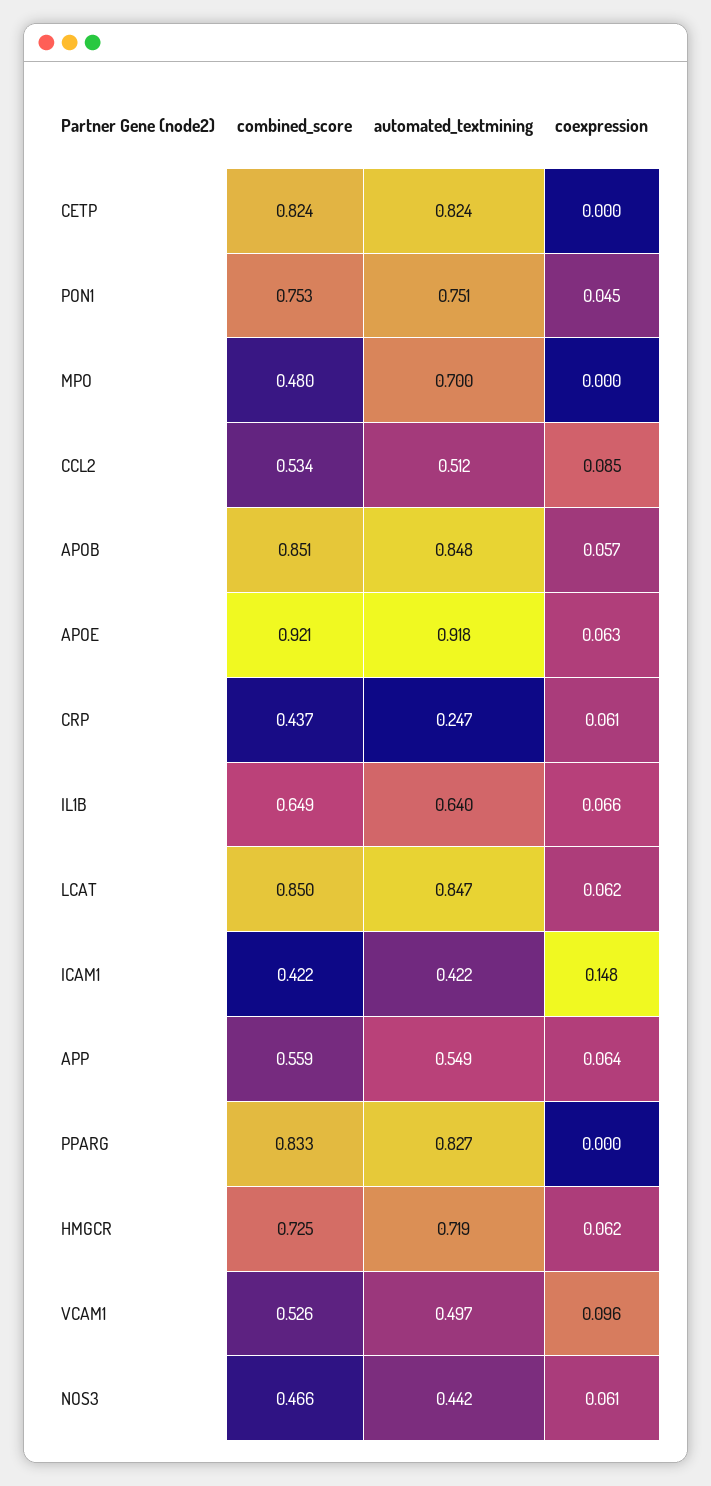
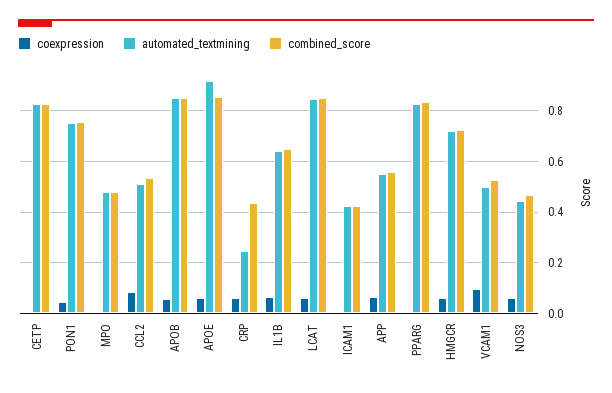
automated_textmining, MPO: 0.7 -> 0.475
combined_score, APOE: 0.921 -> 0.85
coexpression, ICAM1: 0.148 -> 0

